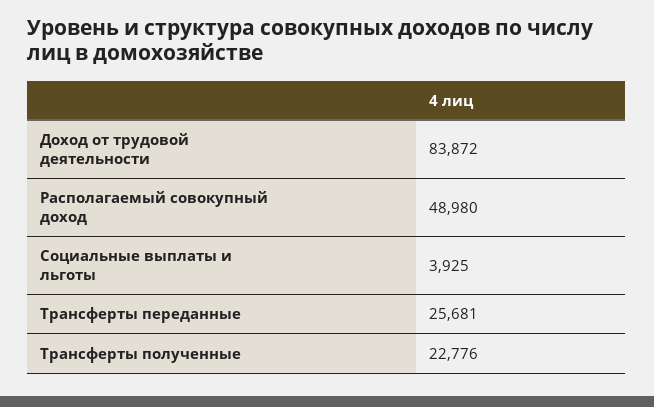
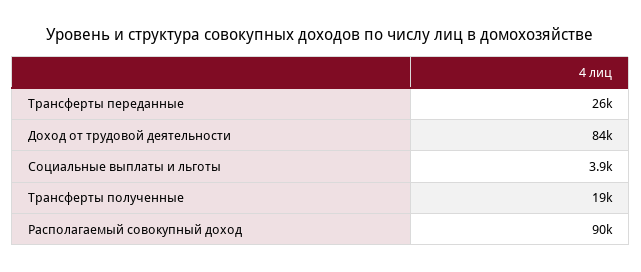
Располагаемый совокупный доход: 48980 -> 90000
Трансферты полученные: 22776 -> 19000

